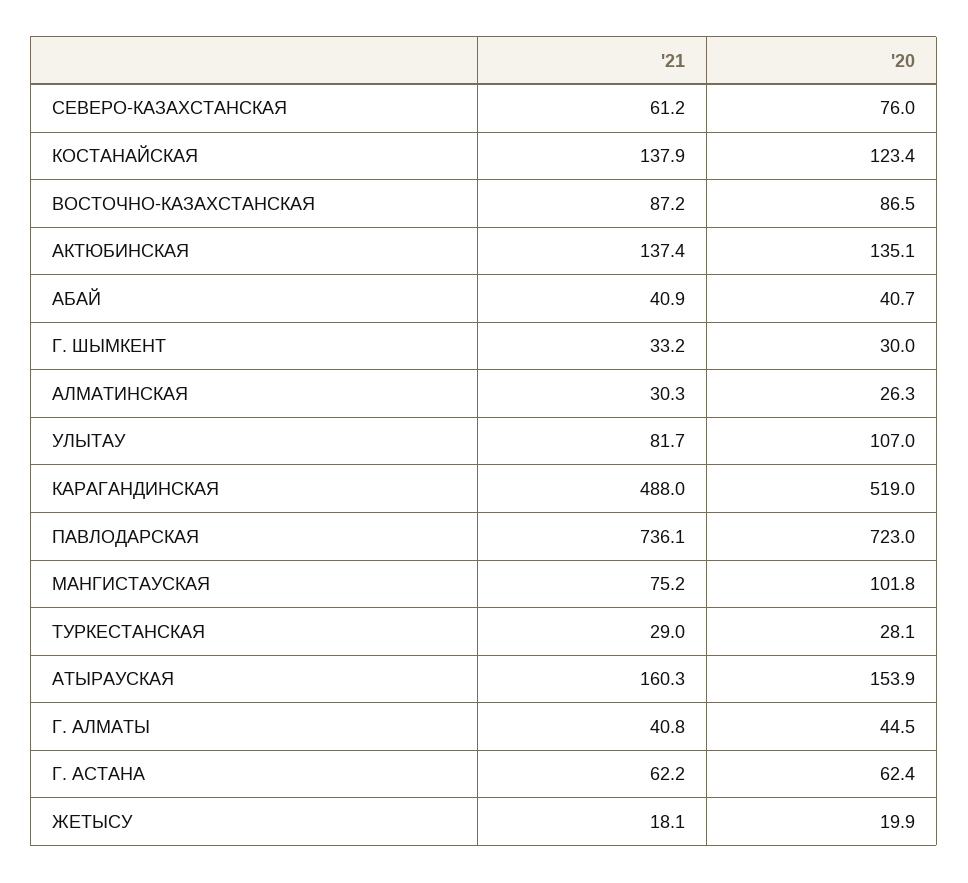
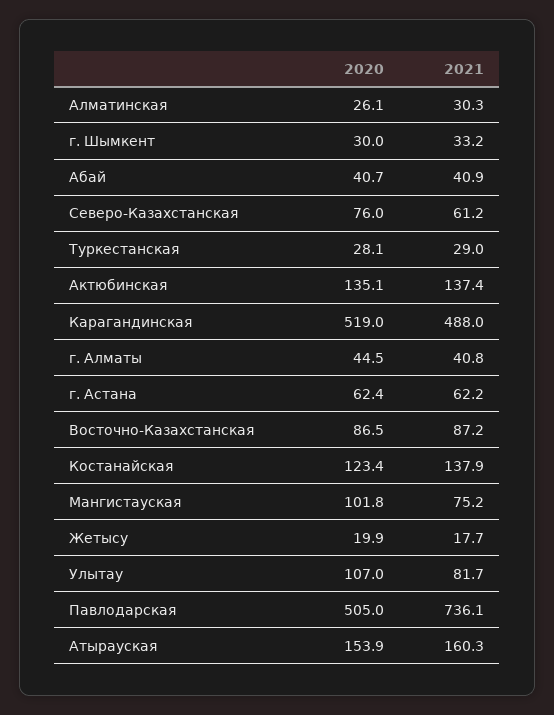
'20, АЛМАТИНСКАЯ: 26.3 -> 26.1
'20, ПАВЛОДАРСКАЯ: 723 -> 505
'21, ЖЕТЫСУ: 18.1 -> 17.7

